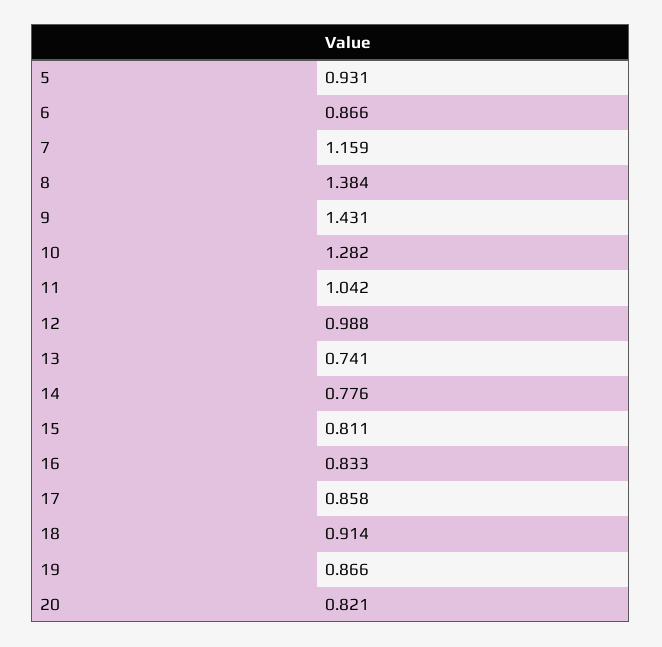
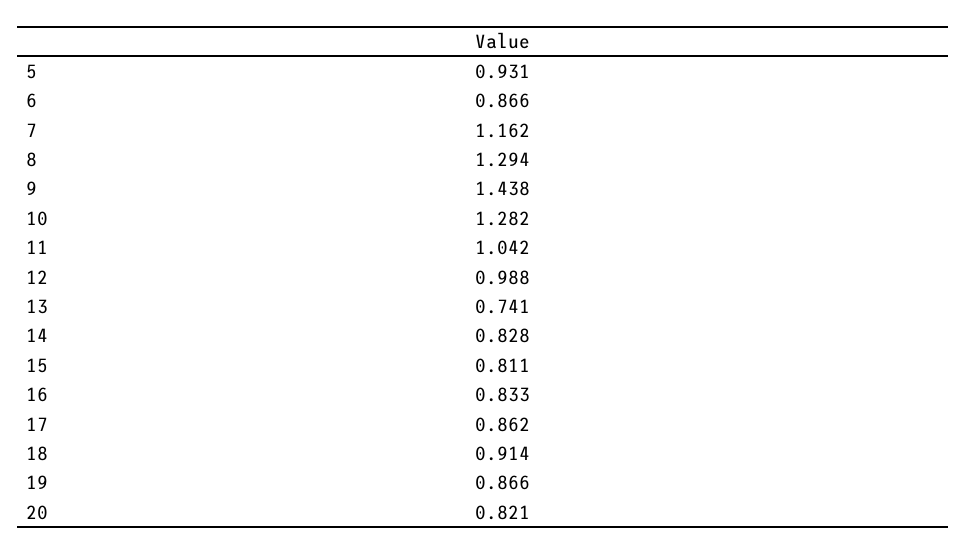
7: 1.159 -> 1.162
8: 1.384 -> 1.294
9: 1.431 -> 1.438
14: 0.776 -> 0.828
17: 0.858 -> 0.862

